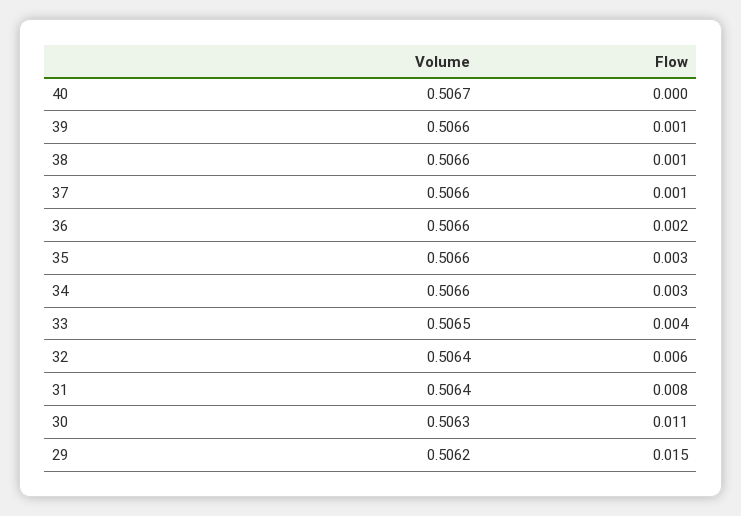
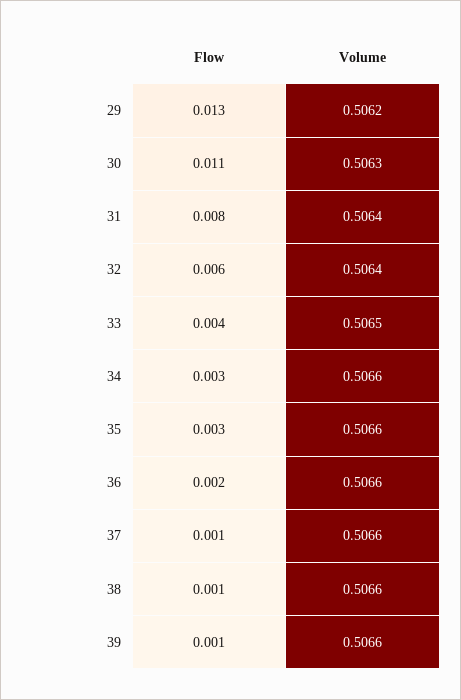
Volume, 40: 0.5067 -> none
Flow, 40: 0 -> none
Flow, 29: 0.015 -> 0.013

